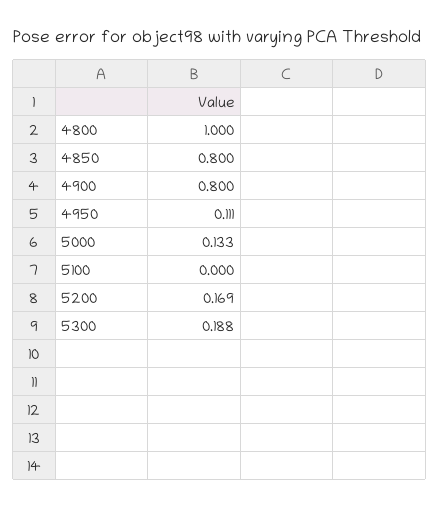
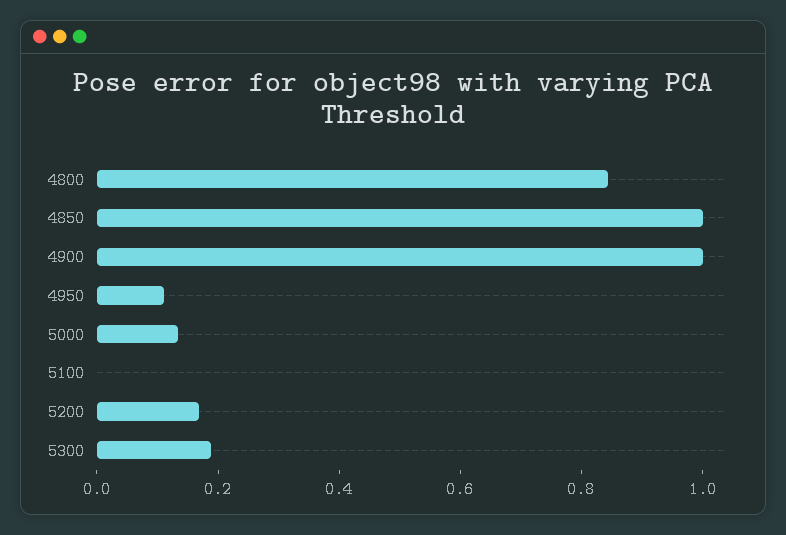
4800: 1 -> 0.85
4850: 0.8 -> 1
4900: 0.8 -> 1

